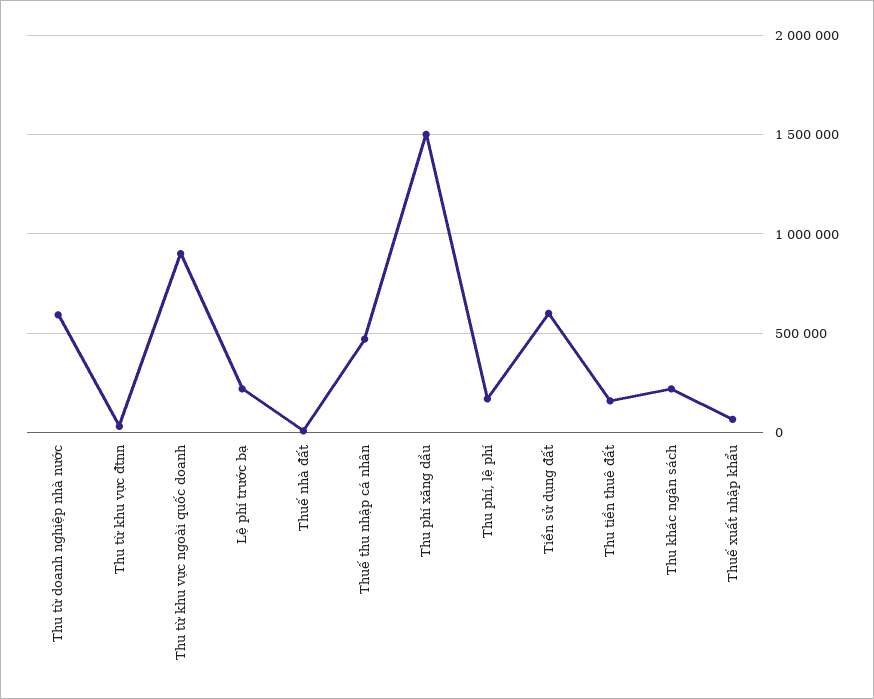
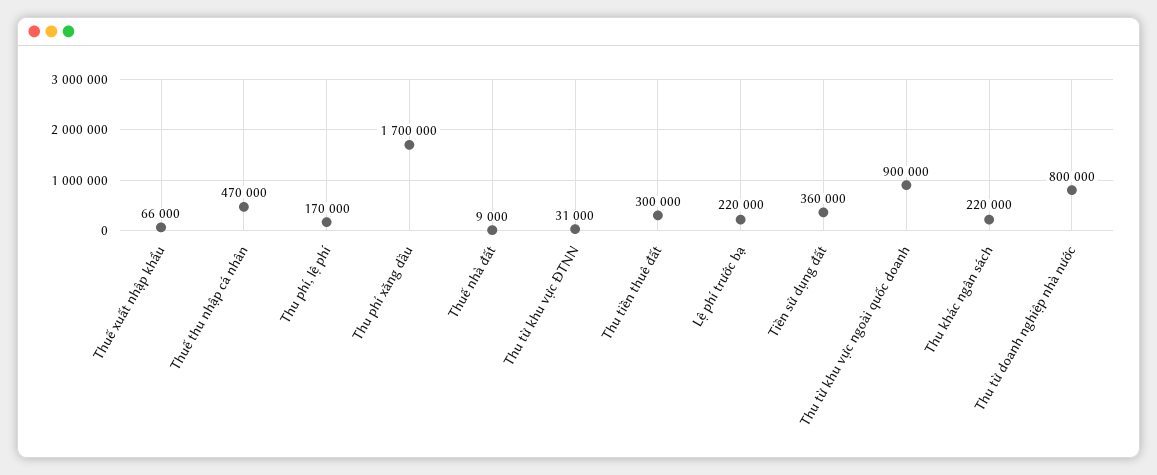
Thu từ doanh nghiệp nhà nước: 600000 -> 800000
Thu phí xăng dầu: 1500000 -> 1700000
Tiền sử dụng đất: 600000 -> 360000
Thu tiền thuê đất: 150000 -> 300000

